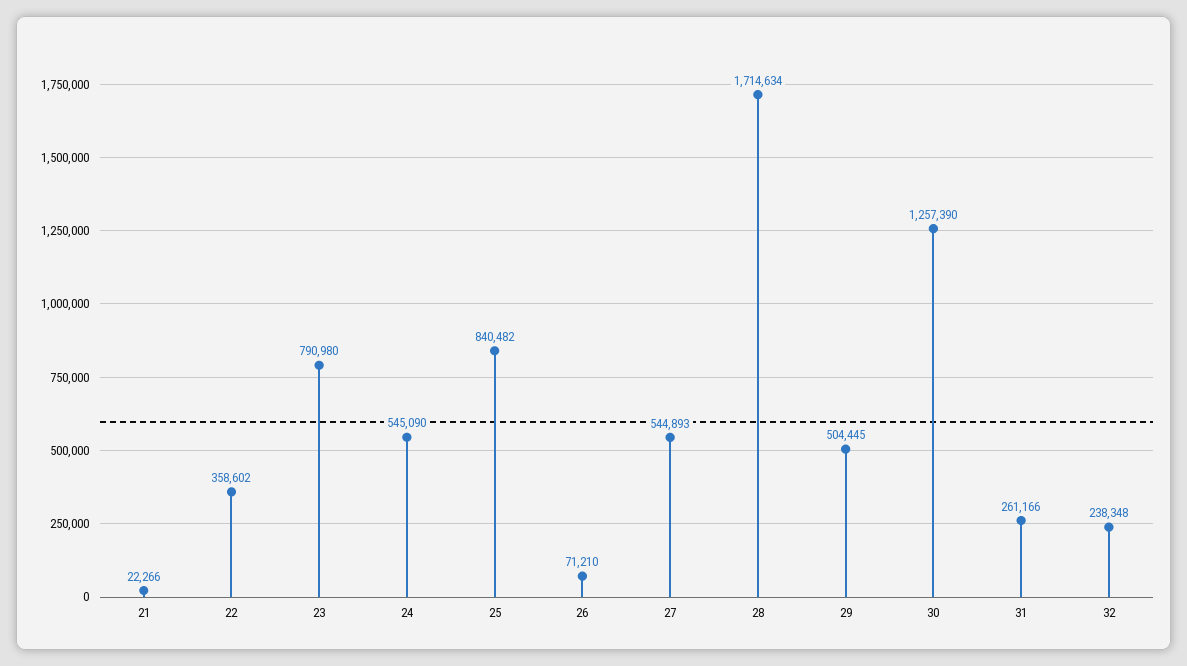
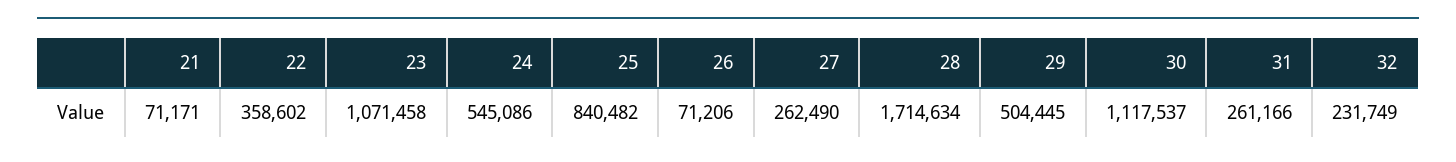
21: 22266 -> 71171
23: 790980 -> 1071458
24: 545090 -> 545086
26: 71210 -> 71206
27: 544893 -> 262490
30: 1257390 -> 1117537
32: 238348 -> 231749

